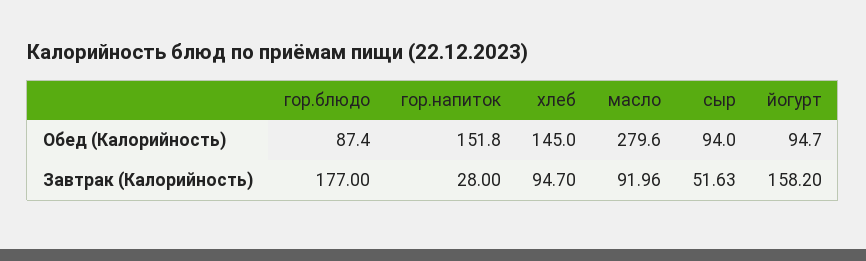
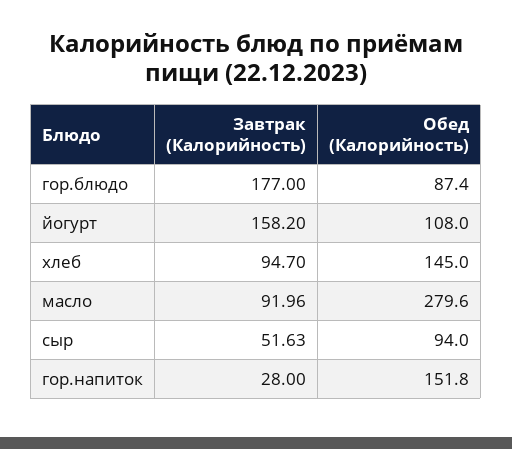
йогурт, Обед (Калорийность): 94.7 -> 108

